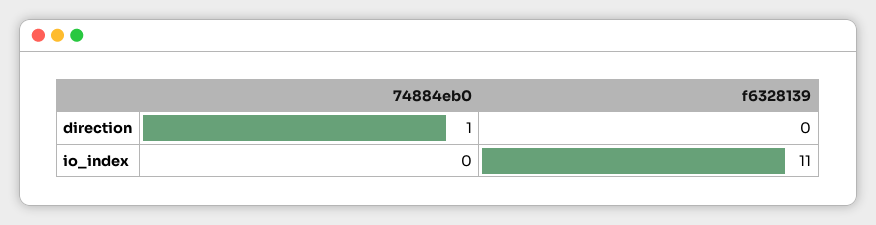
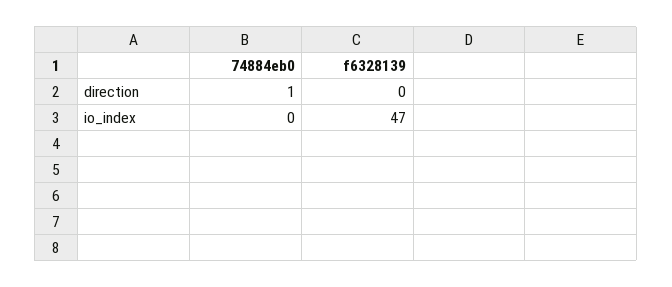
f6328139, io_index: 11 -> 47

